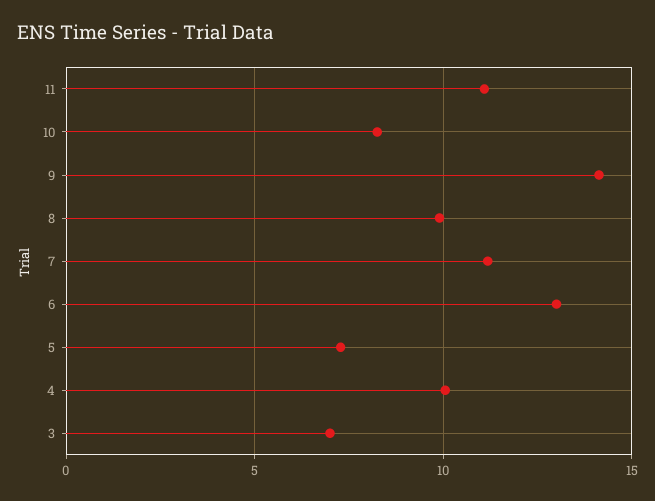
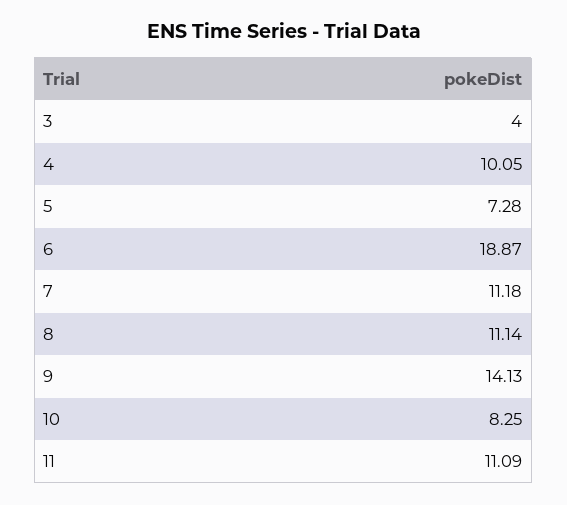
8: 10 -> 11.14
6: 13 -> 18.87
3: 7 -> 4

